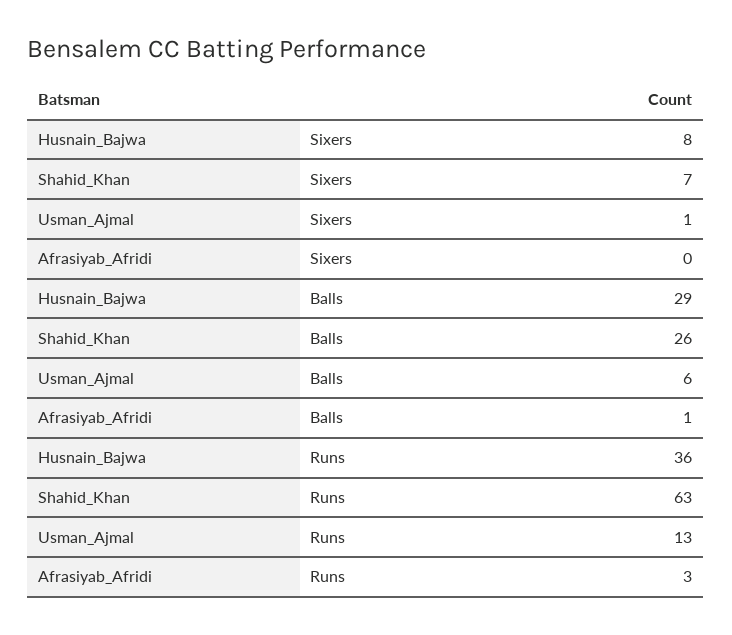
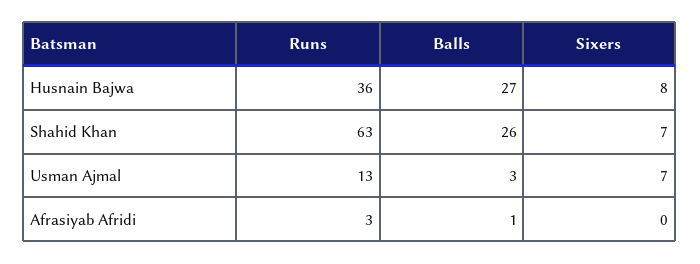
Usman_Ajmal, Sixers: 1 -> 7
Husnain_Bajwa, Balls: 29 -> 27
Usman_Ajmal, Balls: 6 -> 3

